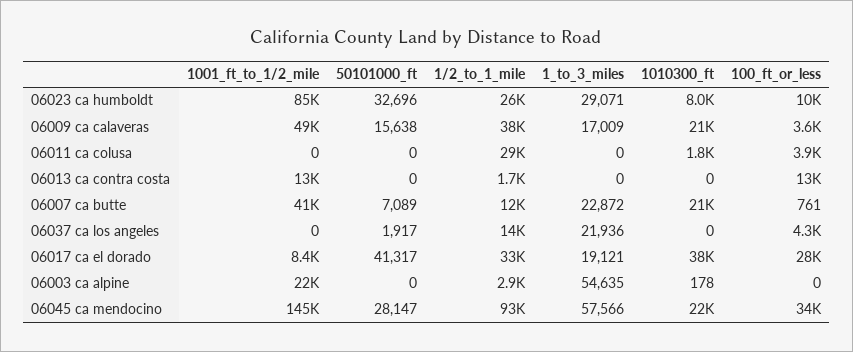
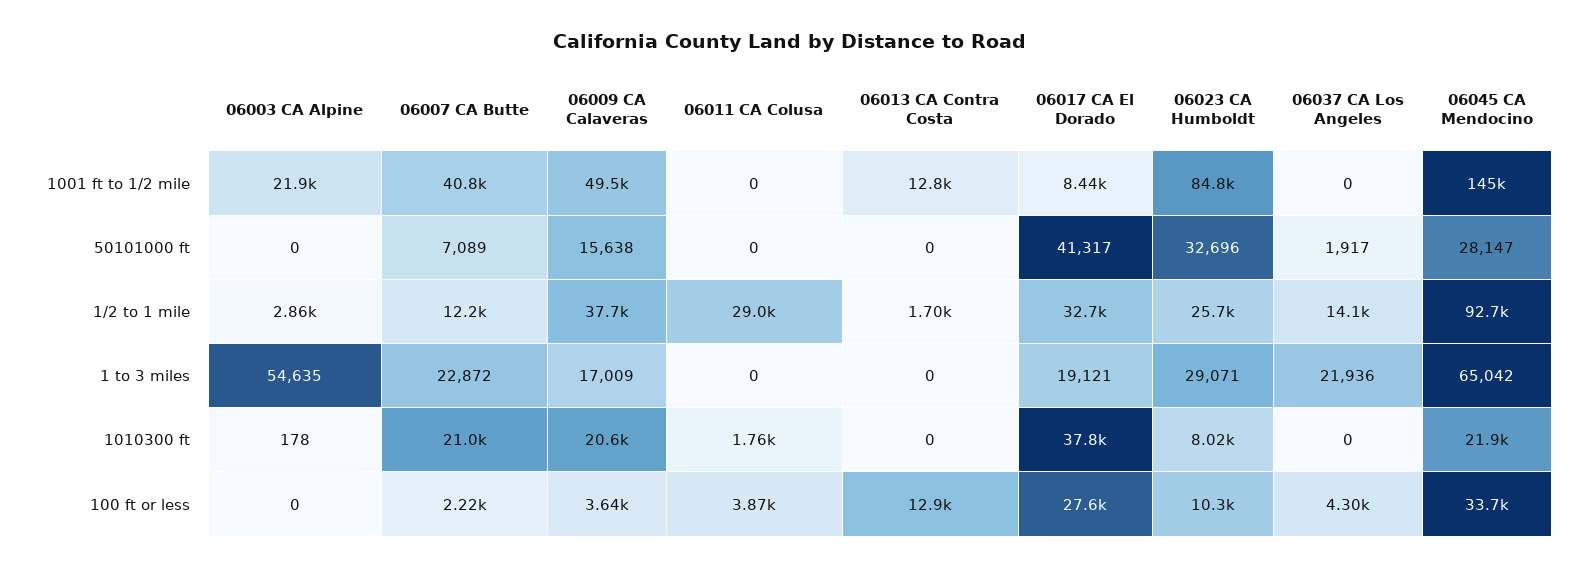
100_ft_or_less, 06007 ca butte: 761 -> 2220
1_to_3_miles, 06045 ca mendocino: 57566 -> 65042

